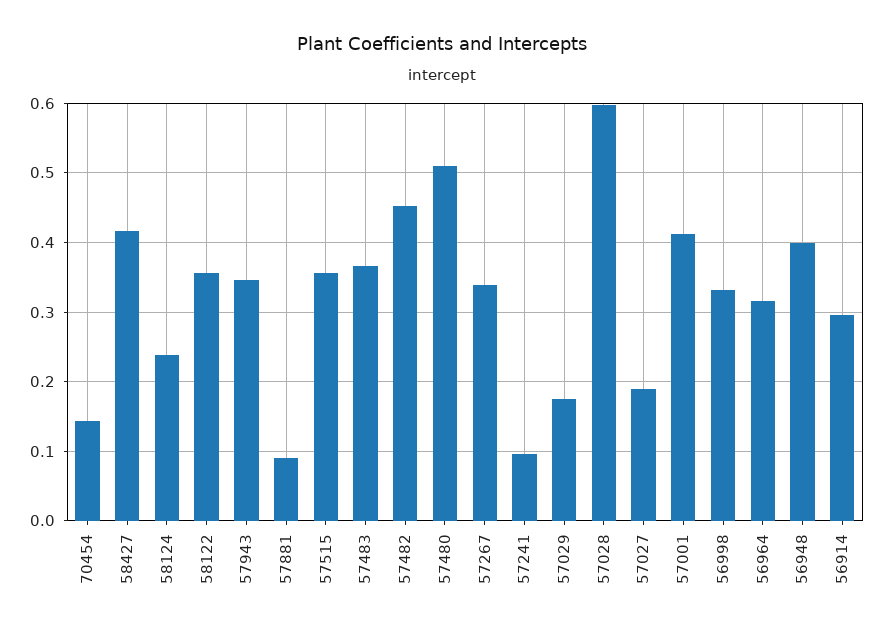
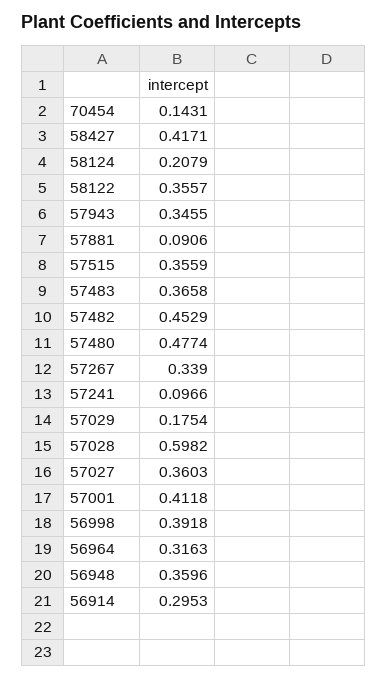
58124: 0.24 -> 0.2079
57480: 0.51 -> 0.4774
57027: 0.19 -> 0.3603
56998: 0.33 -> 0.3918
56948: 0.4 -> 0.3596

